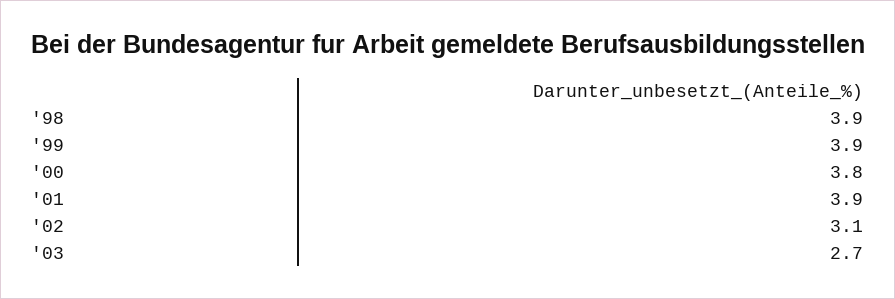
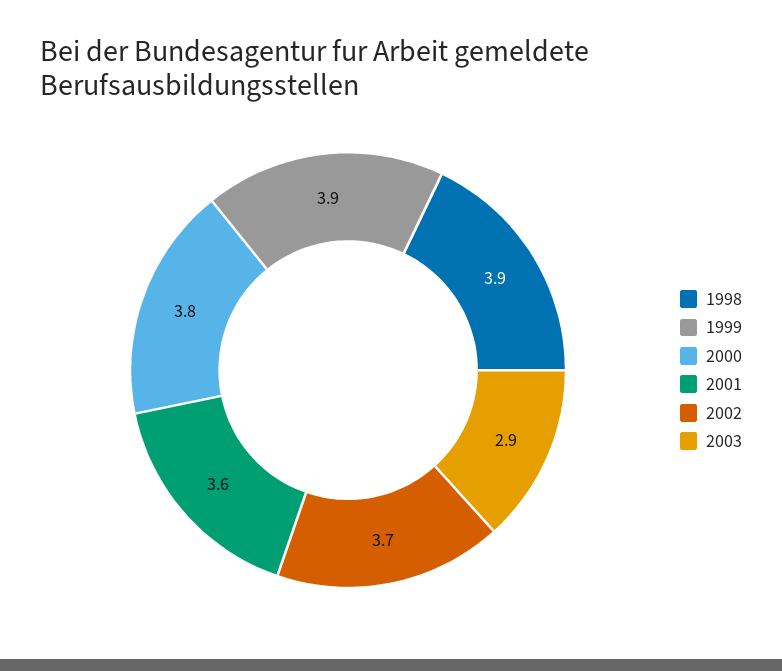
'01: 3.9 -> 3.6
'02: 3.1 -> 3.7
'03: 2.7 -> 2.9

